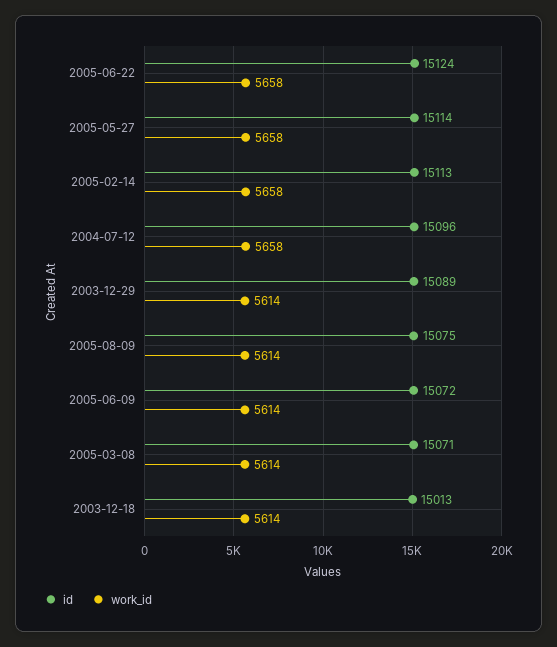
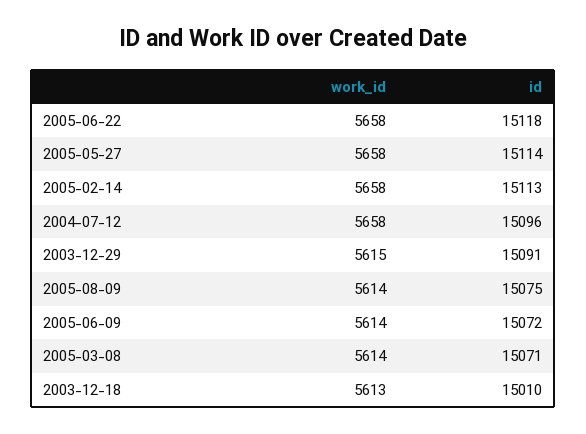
id, 2005-06-22: 15124 -> 15118
id, 2003-12-29: 15089 -> 15091
work_id, 2003-12-29: 5614 -> 5615
id, 2003-12-18: 15013 -> 15010
work_id, 2003-12-18: 5614 -> 5613

